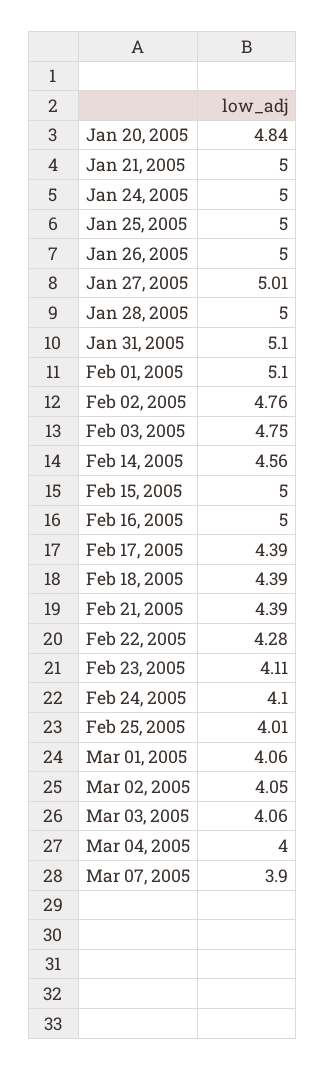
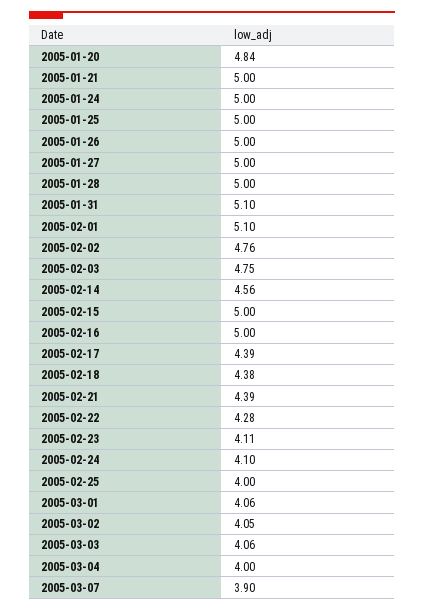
Jan 27, 2005: 5.01 -> 5
Feb 18, 2005: 4.39 -> 4.38
Feb 25, 2005: 4.01 -> 4

